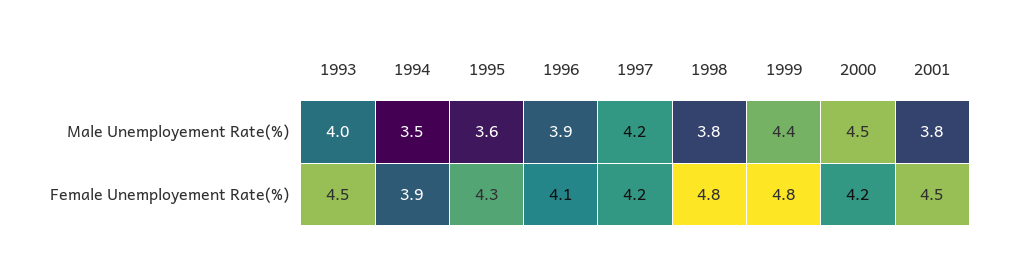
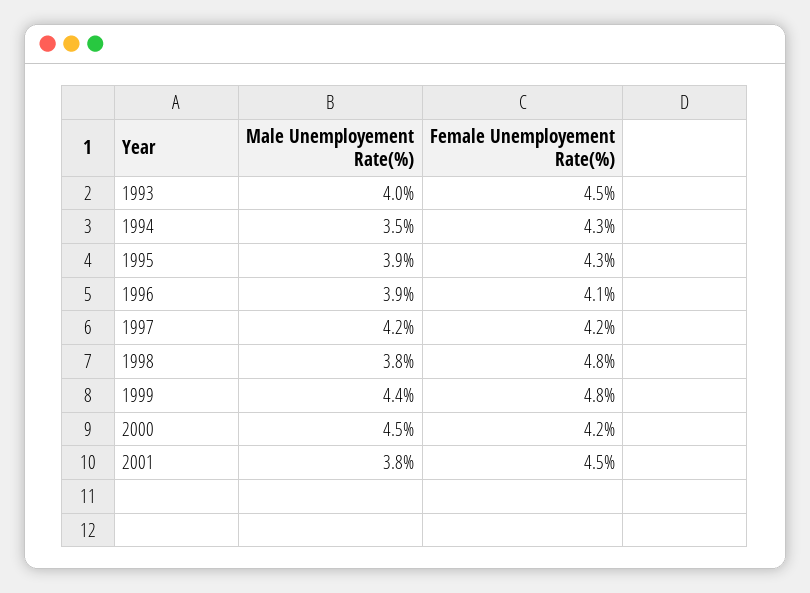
1995, Male Unemployement Rate(%): 3.6 -> 3.9
1994, Female Unemployement Rate(%): 3.9 -> 4.3

